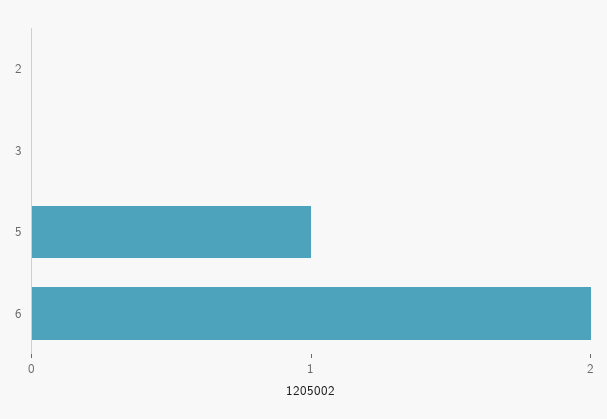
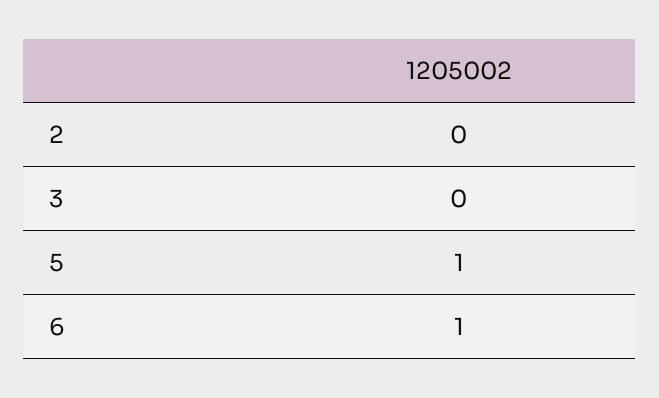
6: 2 -> 1

